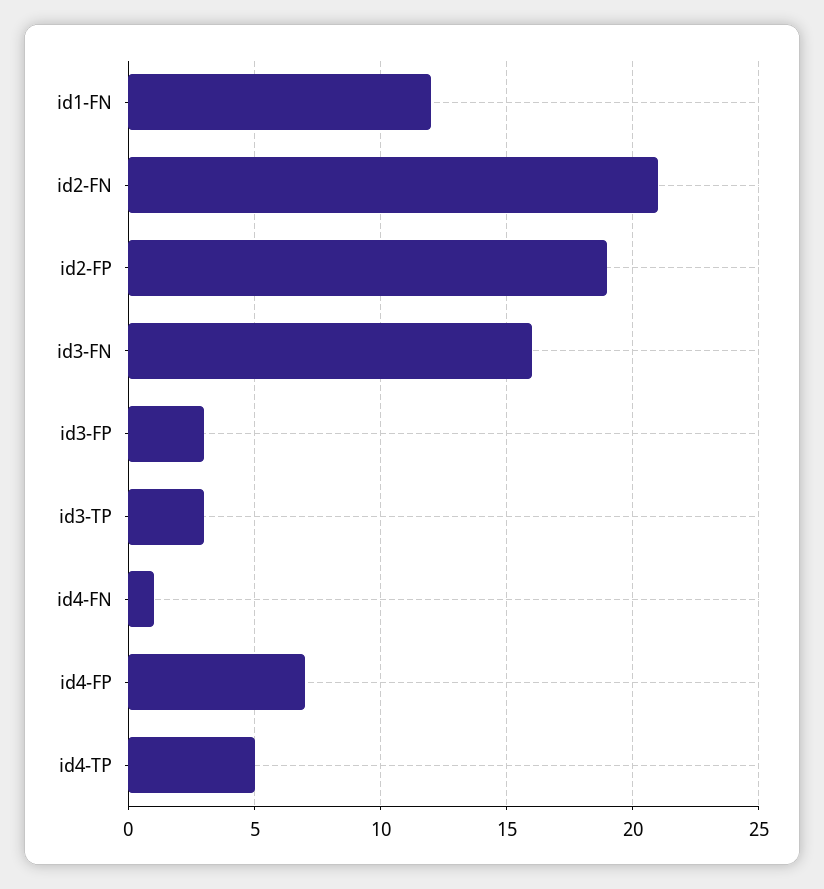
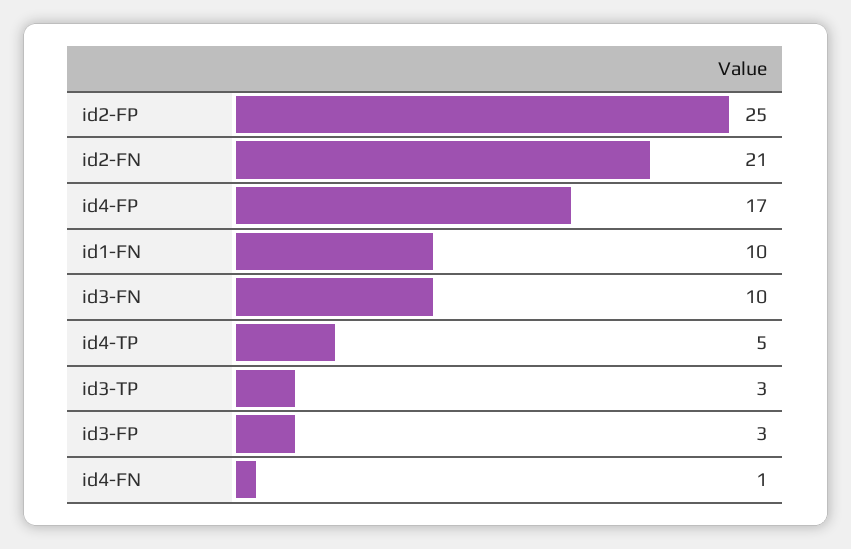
id1-FN: 12 -> 10
id2-FP: 19 -> 25
id3-FN: 16 -> 10
id4-FP: 7 -> 17

